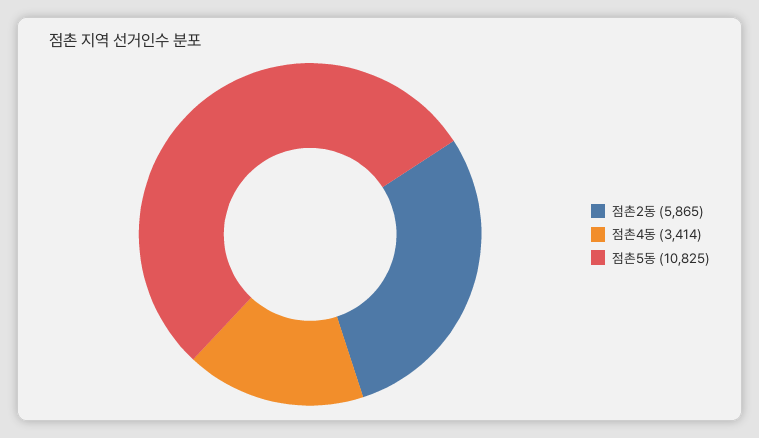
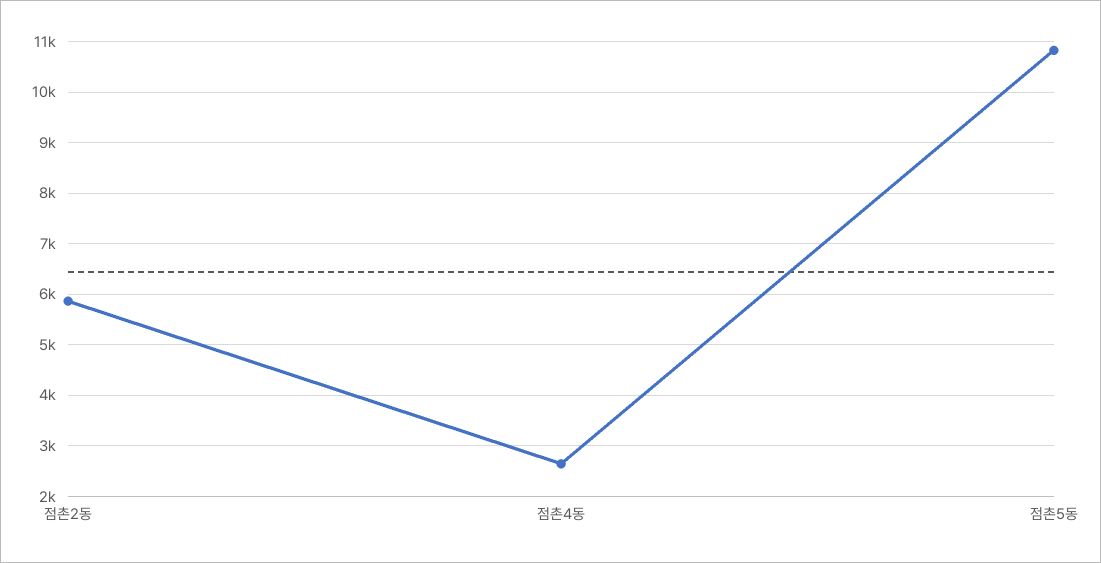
점촌4동: 3414 -> 2600

